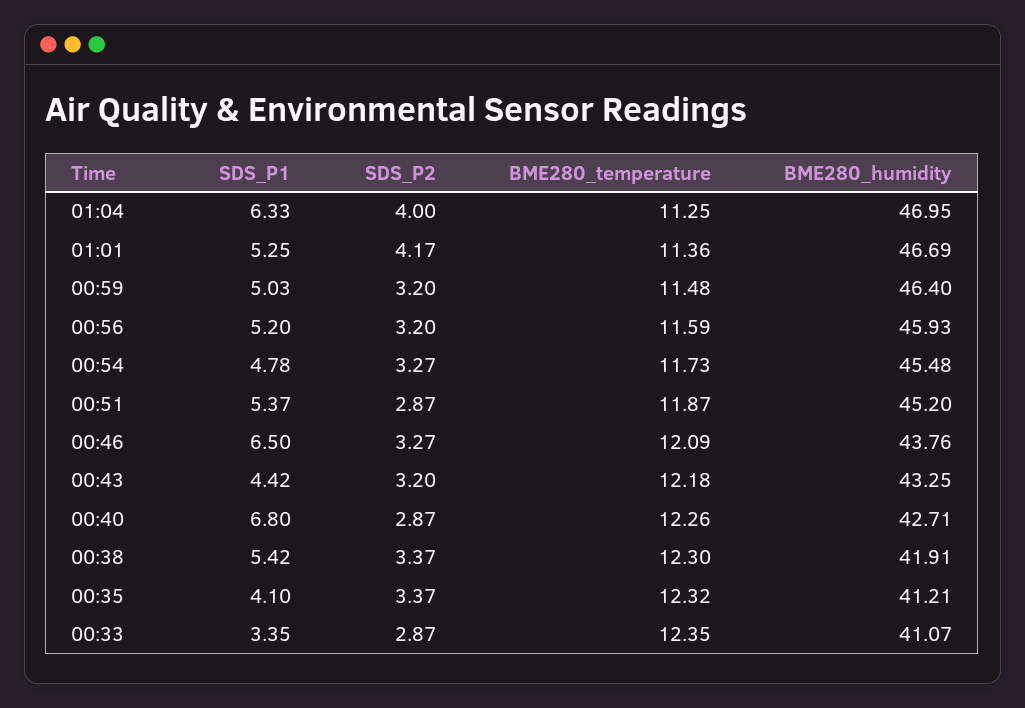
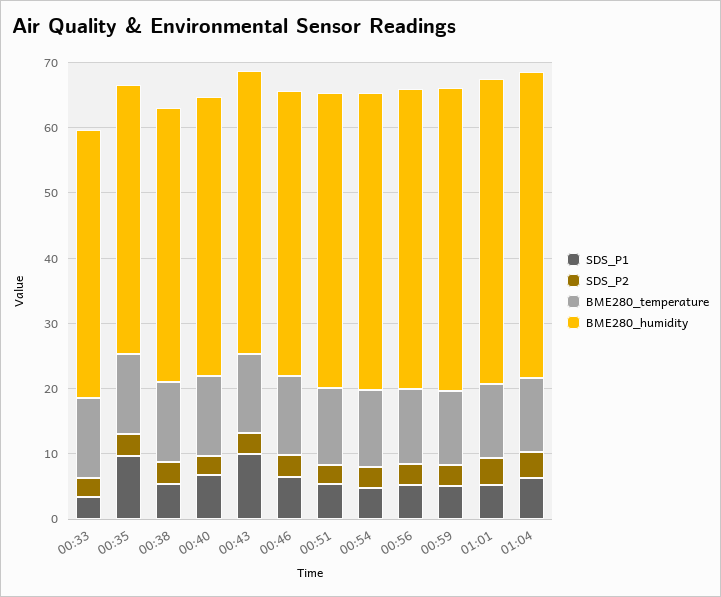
SDS_P1, 00:43: 4.42 -> 10
SDS_P1, 00:35: 4.1 -> 10

